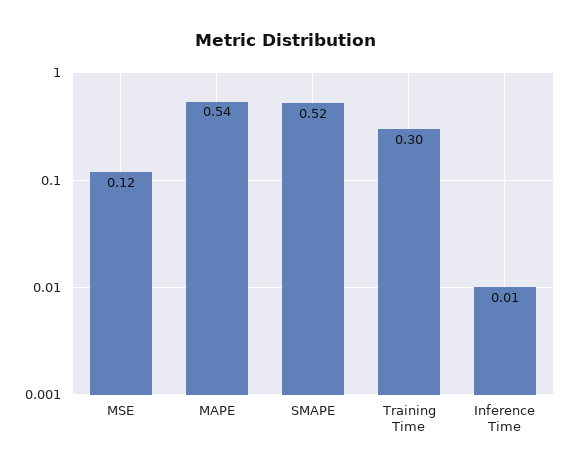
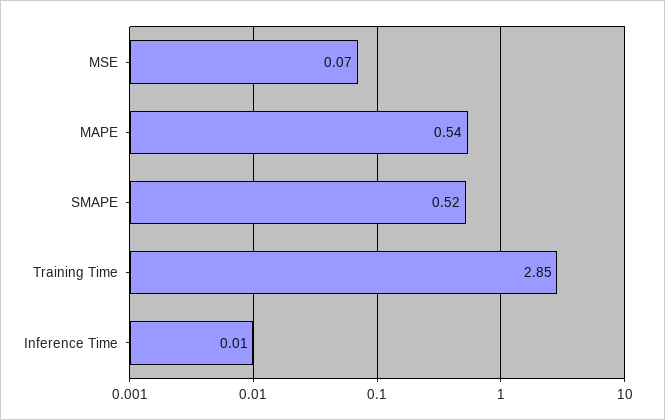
MSE: 0.12 -> 0.07
Training Time: 0.3 -> 2.85

